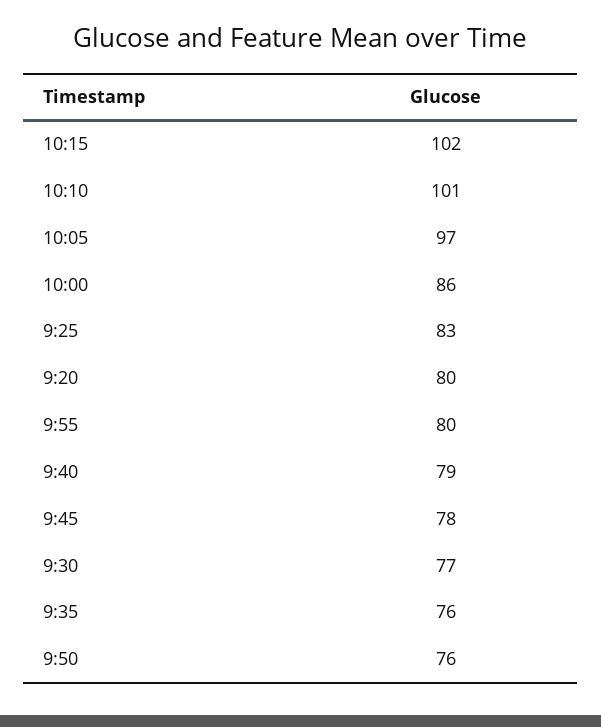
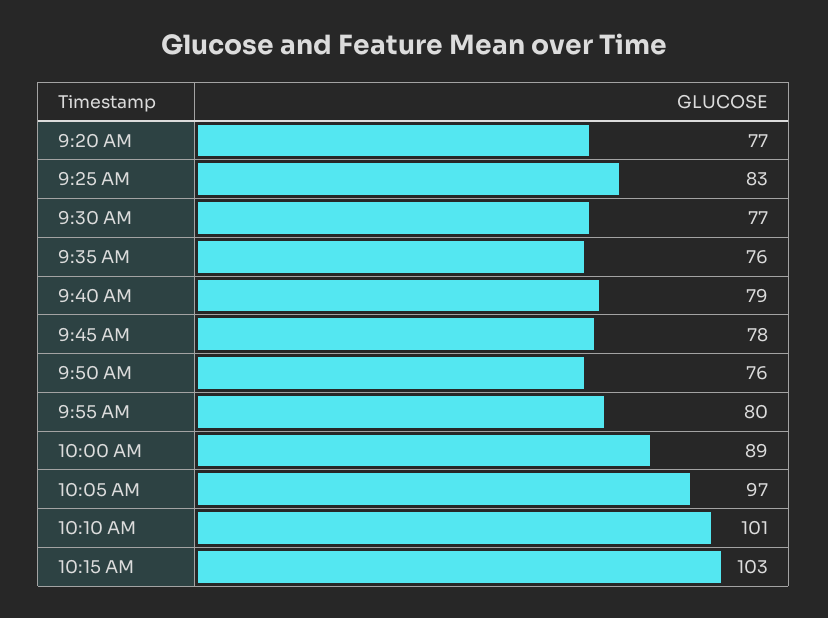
10:15: 102 -> 103
10:00: 86 -> 89
9:20: 80 -> 77

